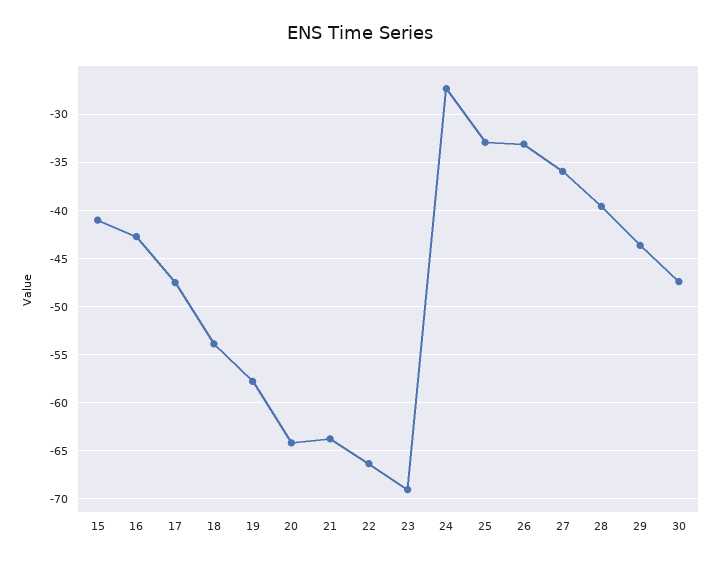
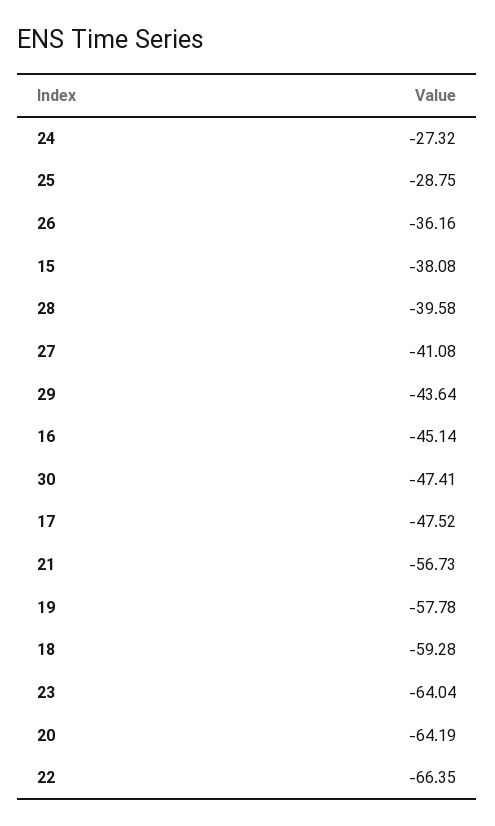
15: -41 -> -38.08
16: -43 -> -45.14
18: -54 -> -59.28
21: -64 -> -56.73
23: -69 -> -64.04
25: -33 -> -28.75
26: -33 -> -36.16
27: -36 -> -41.08

